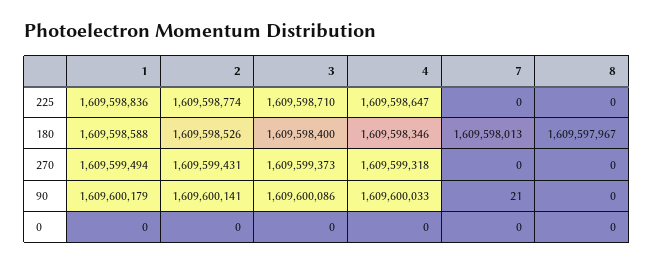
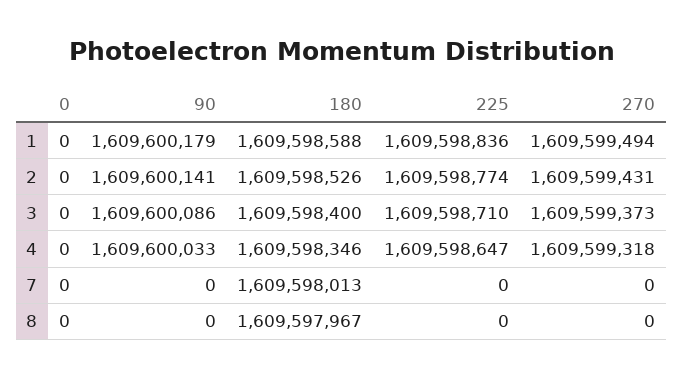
7, 90: 21 -> 0

